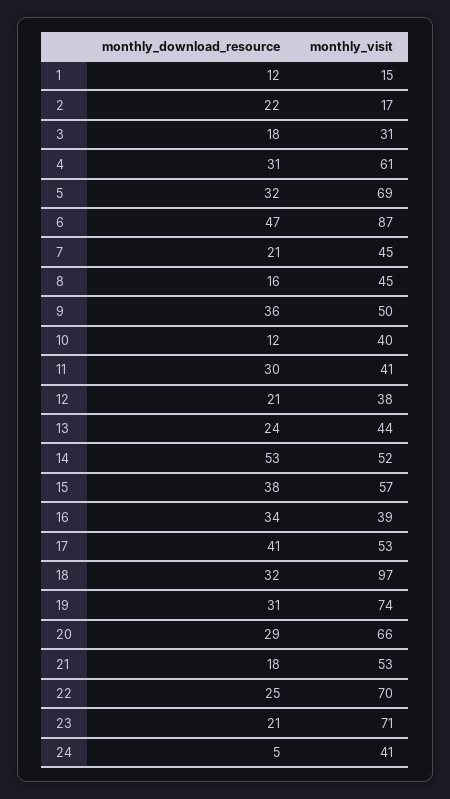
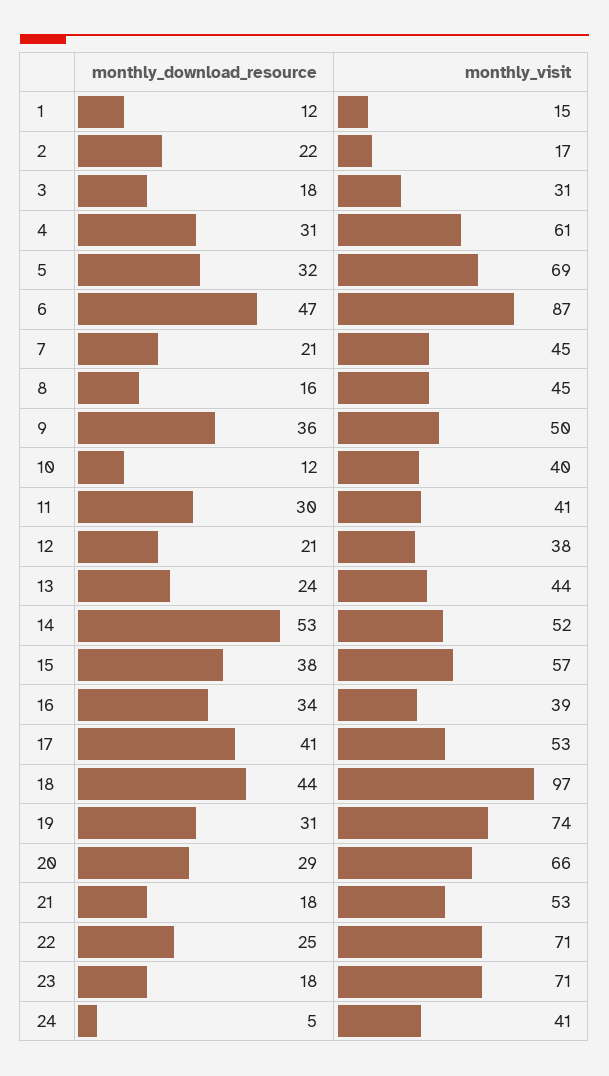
monthly_download_resource, 18: 32 -> 44
monthly_visit, 22: 70 -> 71
monthly_download_resource, 23: 21 -> 18

